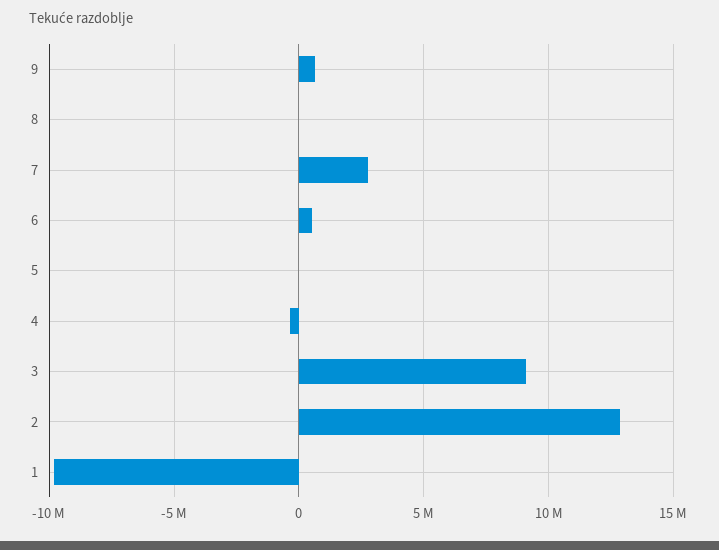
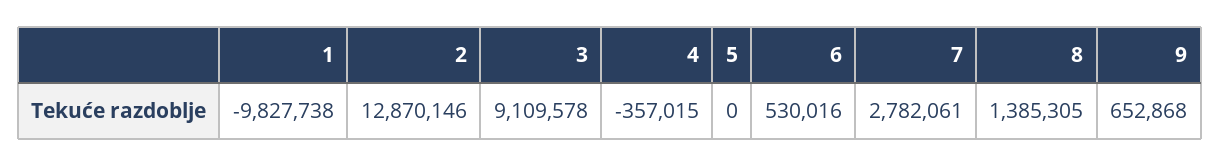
8: 0 -> 1385305

